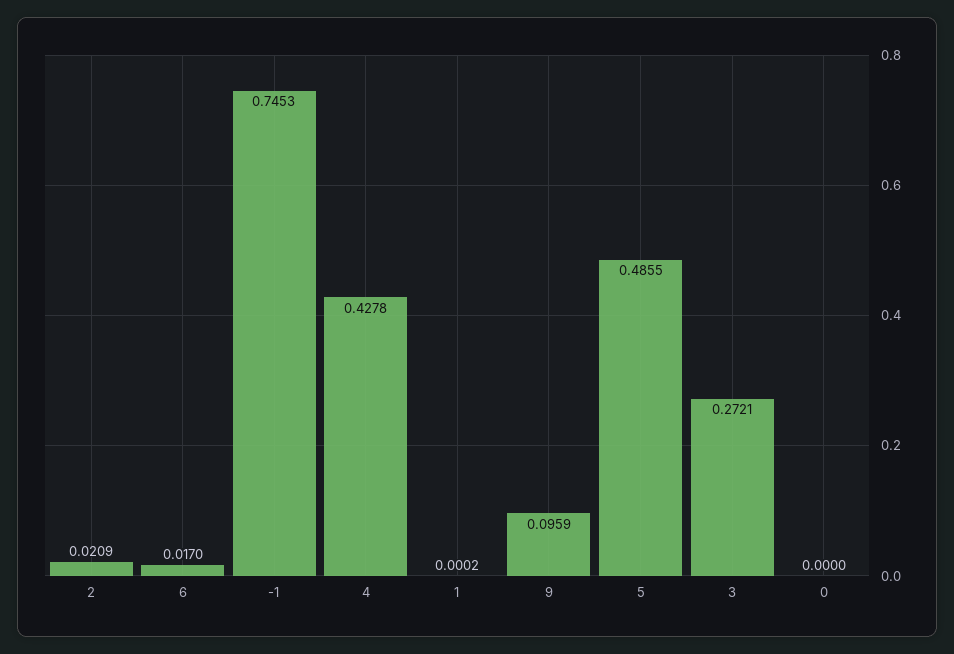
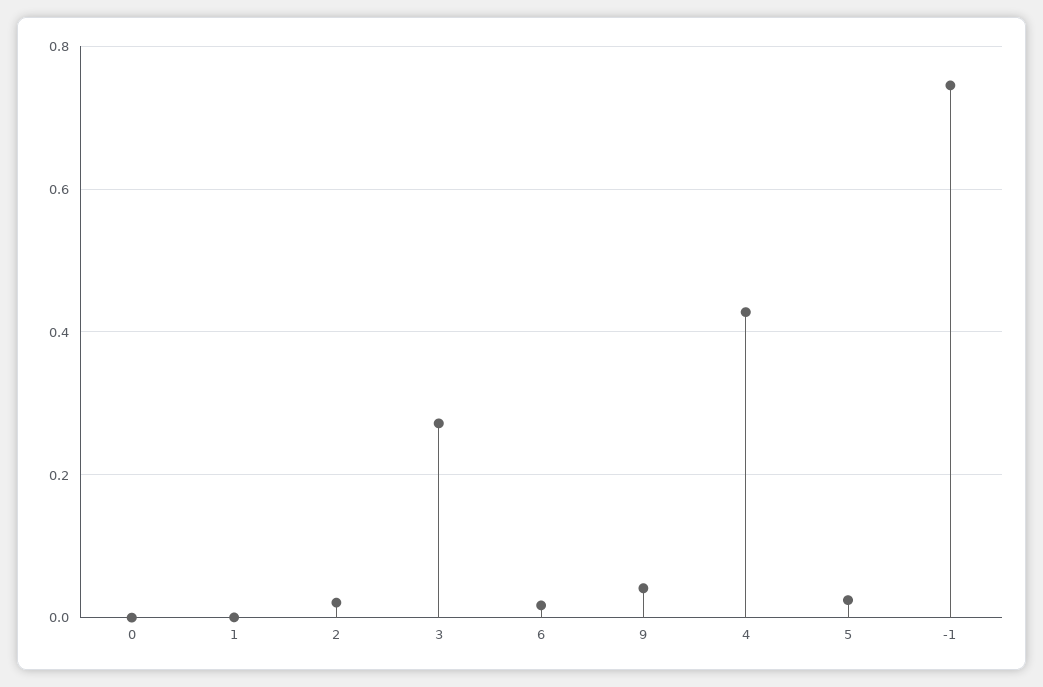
9: 0.0959 -> 0.04
5: 0.4855 -> 0.02

